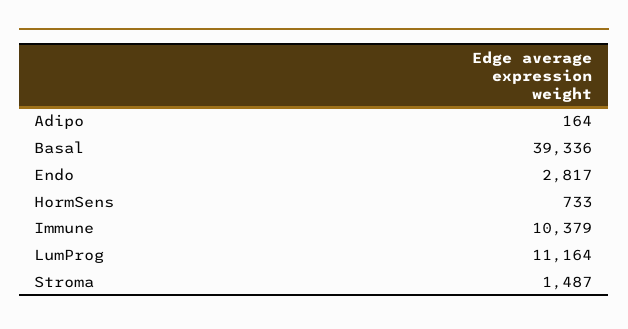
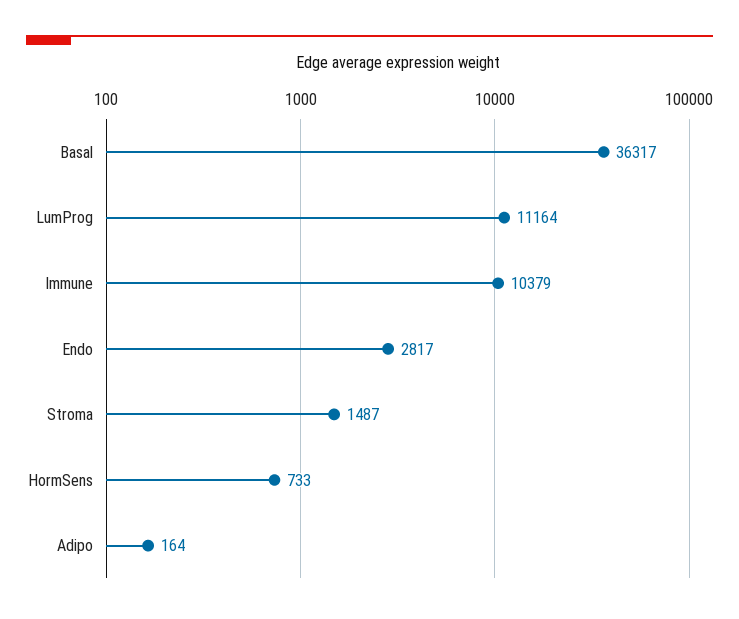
Basal: 39336 -> 36317

